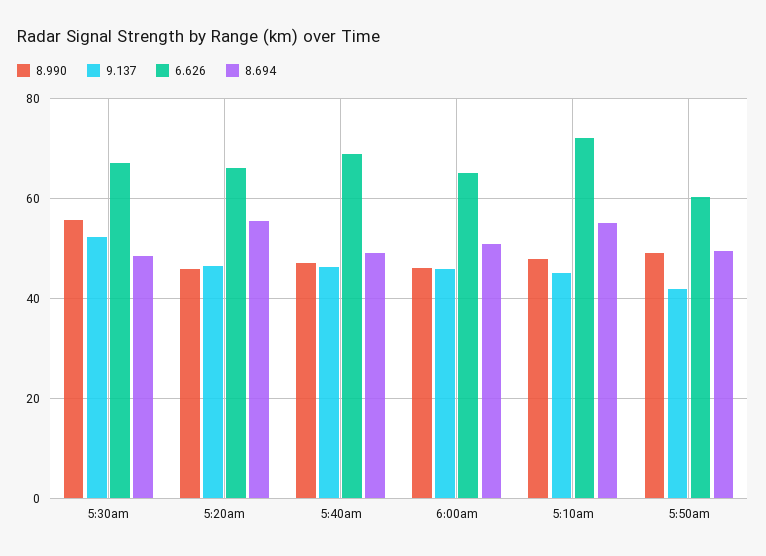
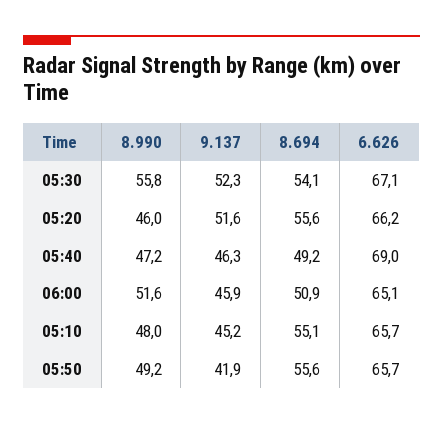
8.694, 5:30am: 48 -> 54.1
9.137, 5:20am: 46 -> 51.6
8.990, 6:00am: 46 -> 51.6
6.626, 5:10am: 72 -> 65.7
6.626, 5:50am: 60 -> 65.7
8.694, 5:50am: 50 -> 55.6

